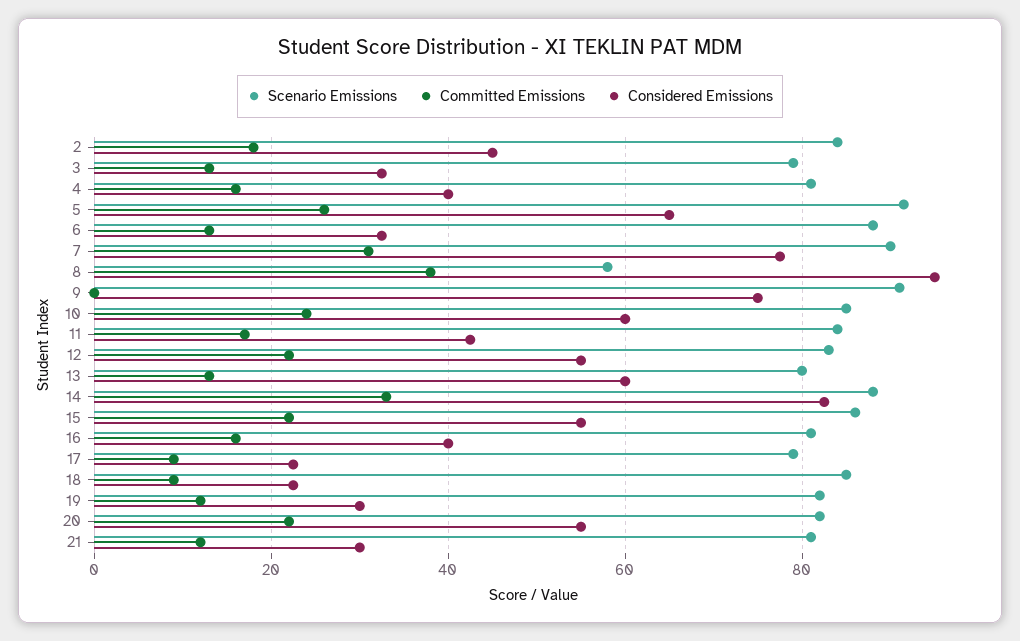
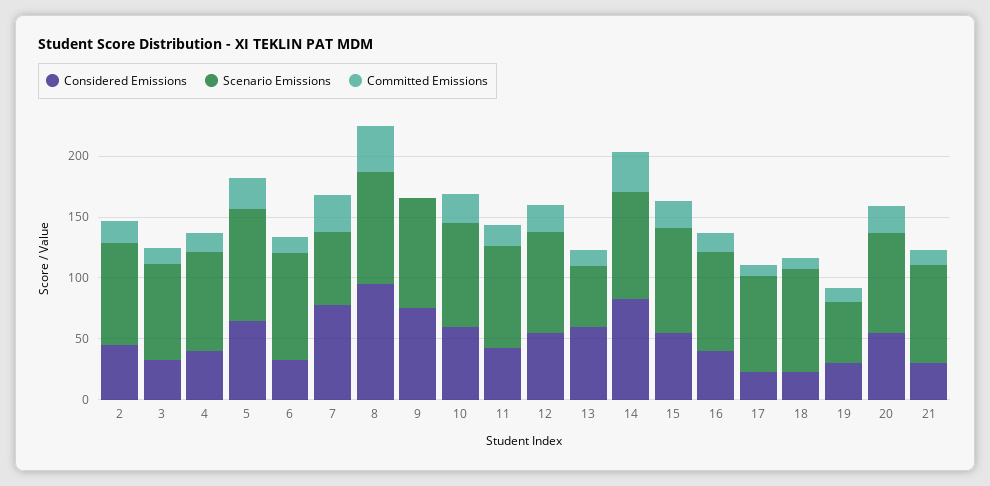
Scenario Emissions, 7: 90 -> 60
Scenario Emissions, 8: 58 -> 90
Scenario Emissions, 13: 80 -> 50
Scenario Emissions, 19: 82 -> 50

